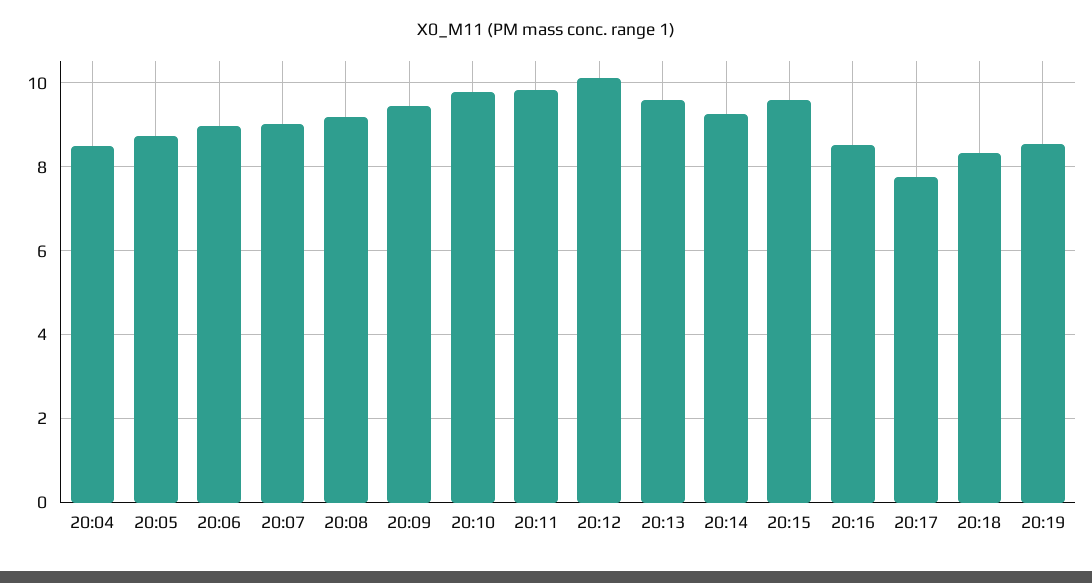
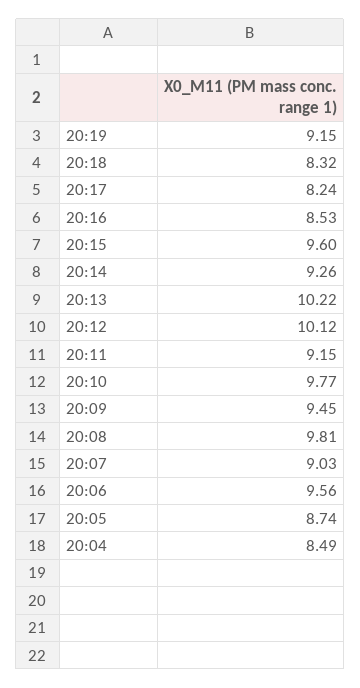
20:06: 9 -> 9.56
20:08: 9.2 -> 9.81
20:11: 9.8 -> 9.15
20:13: 9.6 -> 10.22
20:17: 7.8 -> 8.24
20:19: 8.6 -> 9.15

